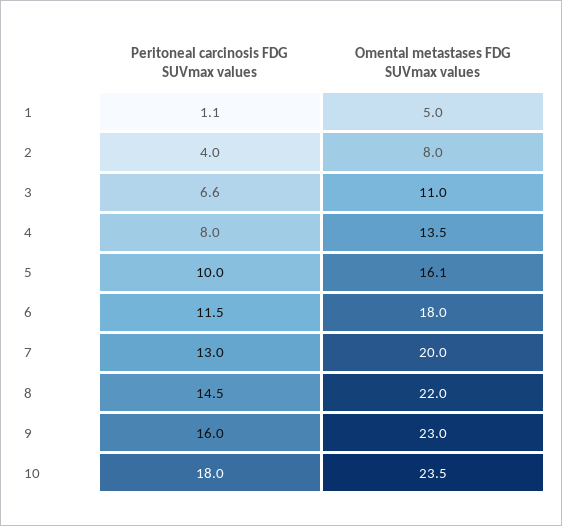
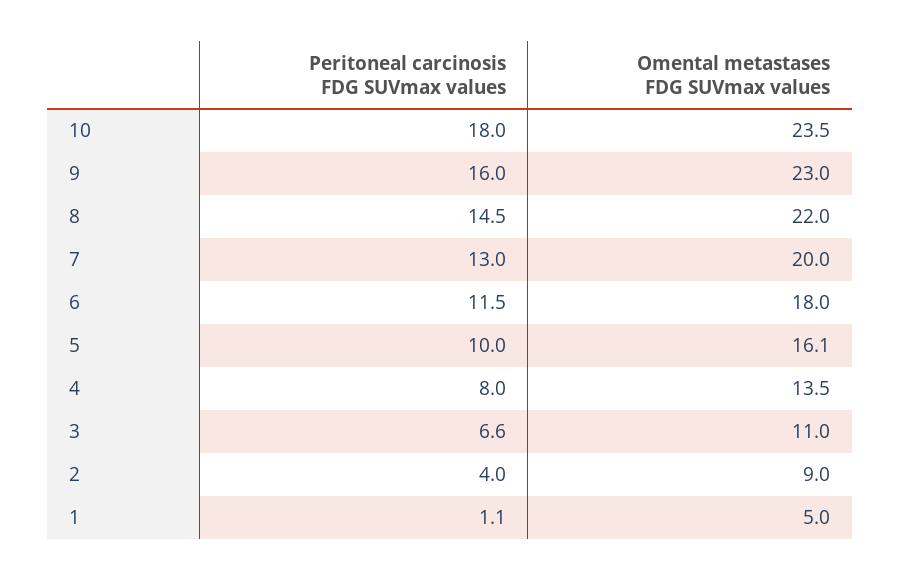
Omental metastases FDG SUVmax values, 2: 8 -> 9

